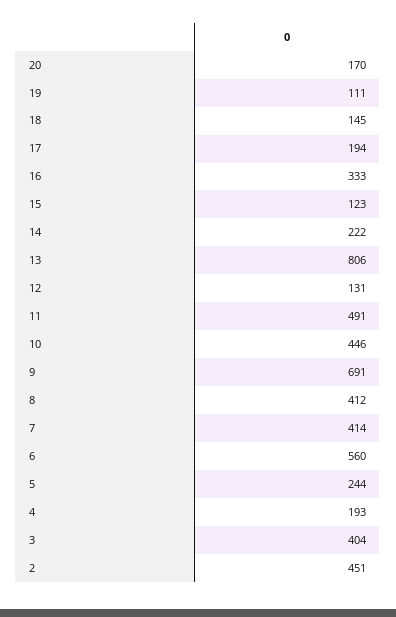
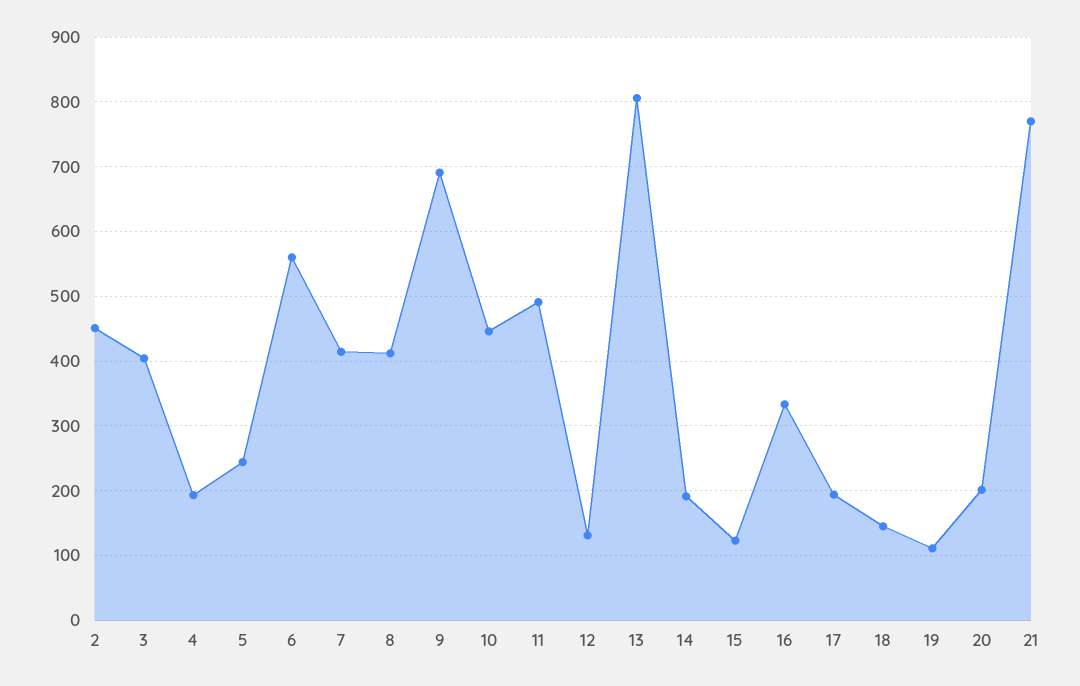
20: 170 -> 200
14: 222 -> 190
21: none -> 770

